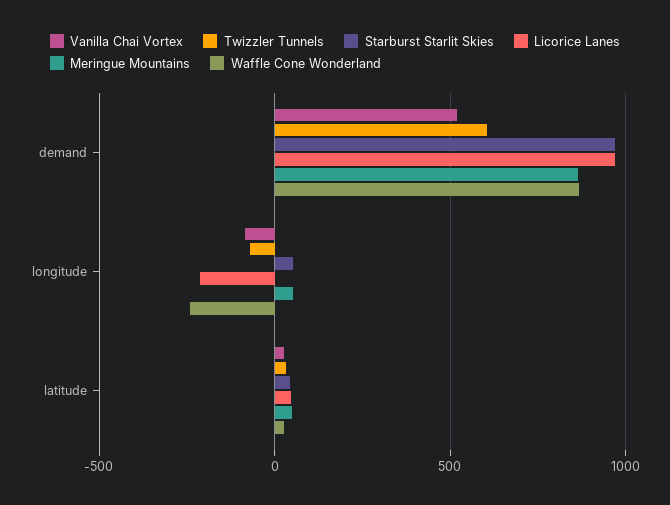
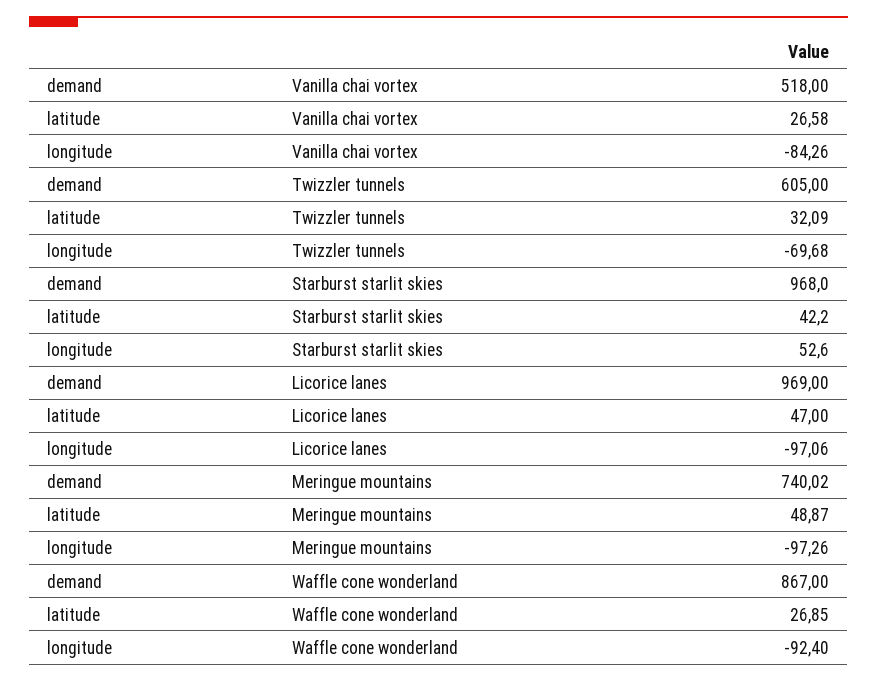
Meringue Mountains, demand: 850 -> 740.02
Licorice Lanes, longitude: -200 -> -97.06
Meringue Mountains, longitude: 50 -> -97.26
Waffle Cone Wonderland, longitude: -250 -> -92.4

